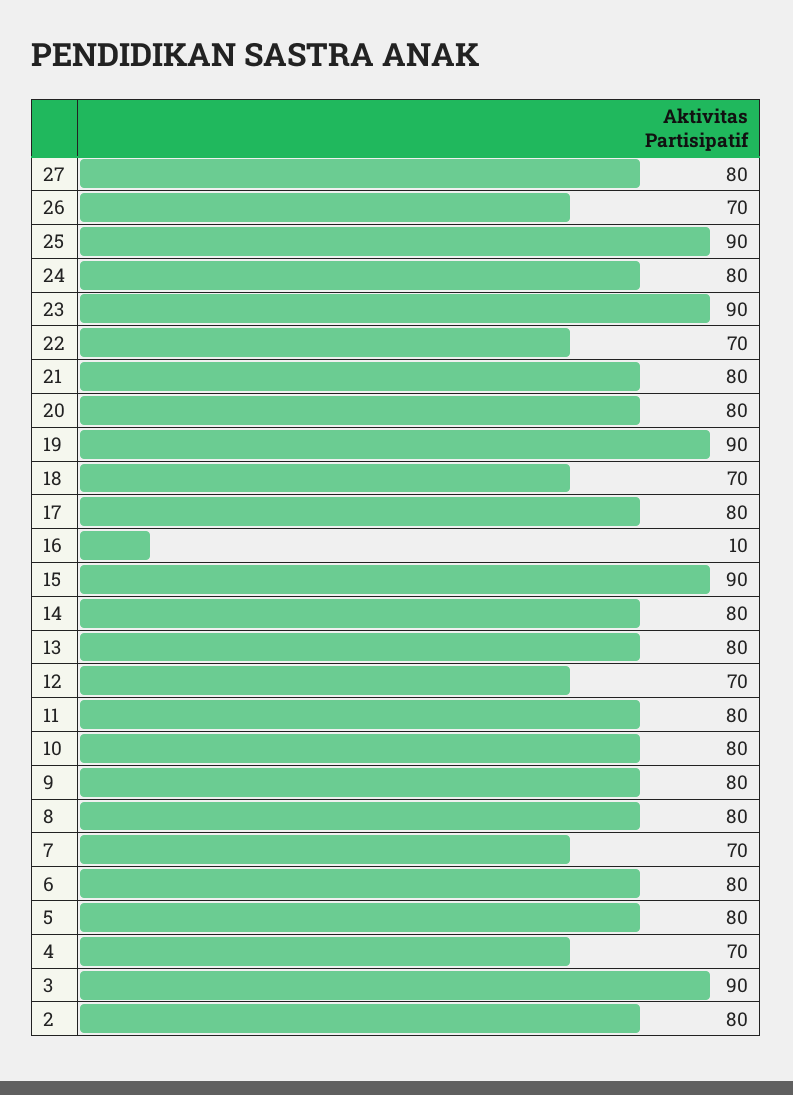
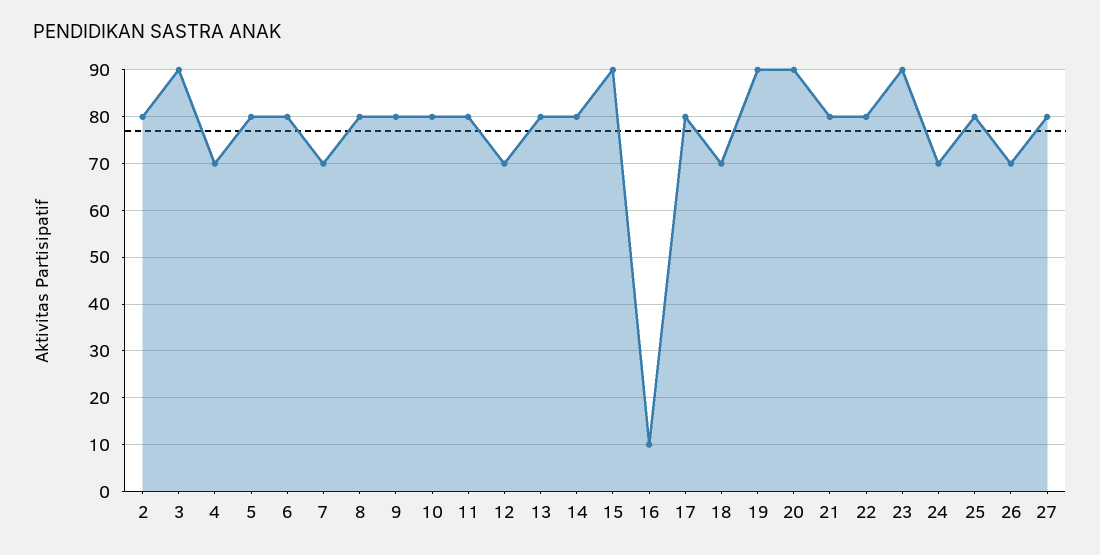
25: 90 -> 80
24: 80 -> 70
22: 70 -> 80
20: 80 -> 90

